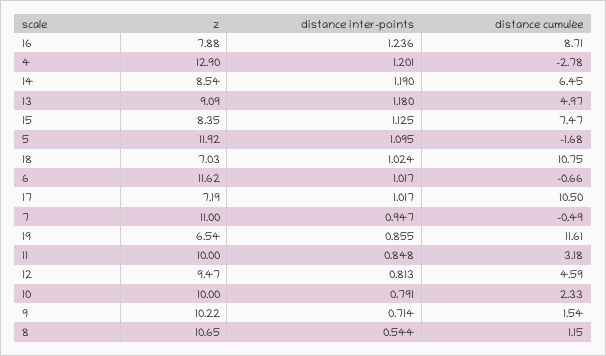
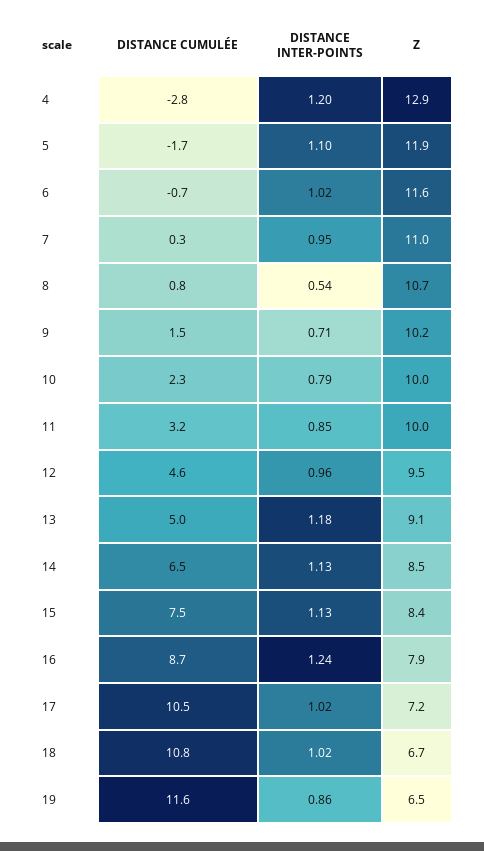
distance inter-points, 14: 1.19 -> 1.13
z, 18: 7.03 -> 6.7
distance cumulée, 7: -0.49 -> 0.3
distance inter-points, 12: 0.813 -> 0.96
distance cumulée, 8: 1.15 -> 0.8

